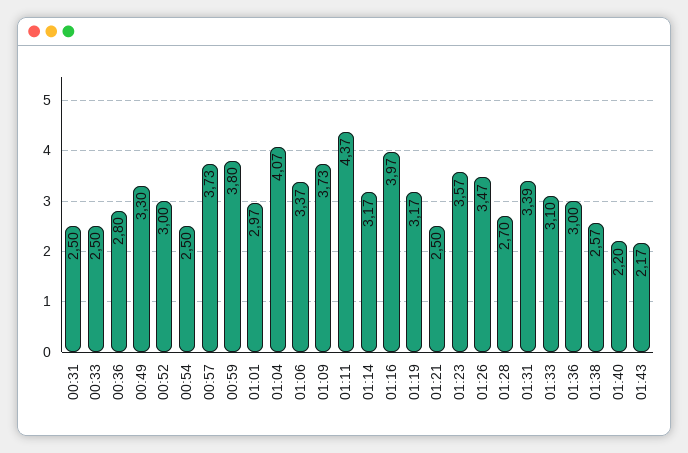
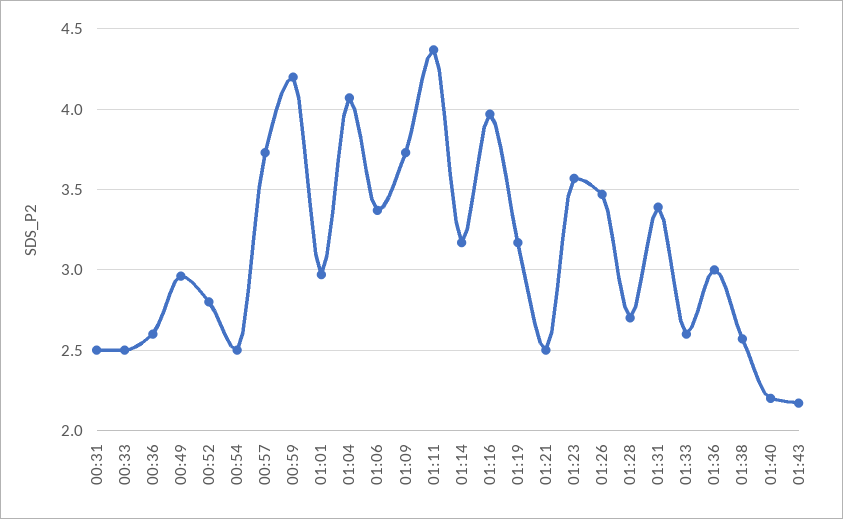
00:36: 2.8 -> 2.6
00:49: 3.3 -> 2.95
00:52: 3 -> 2.8
00:59: 3.8 -> 4.2
01:33: 3.1 -> 2.6

